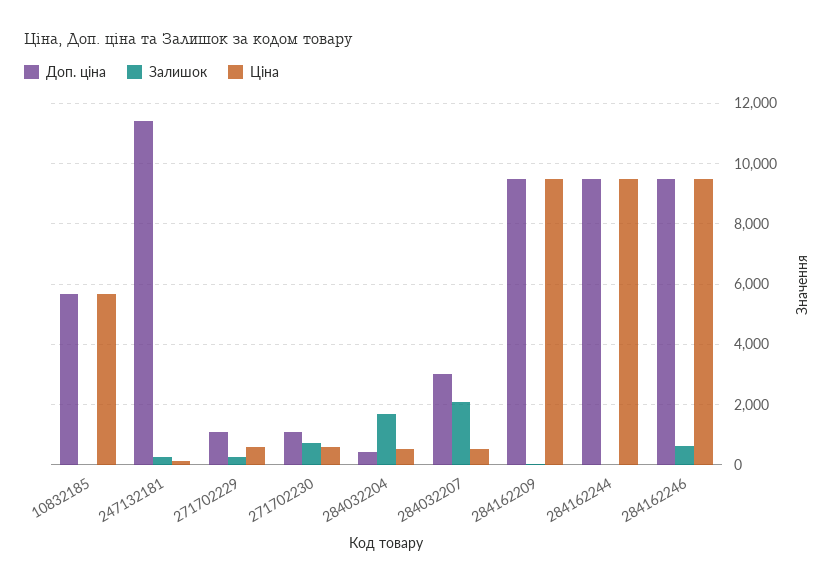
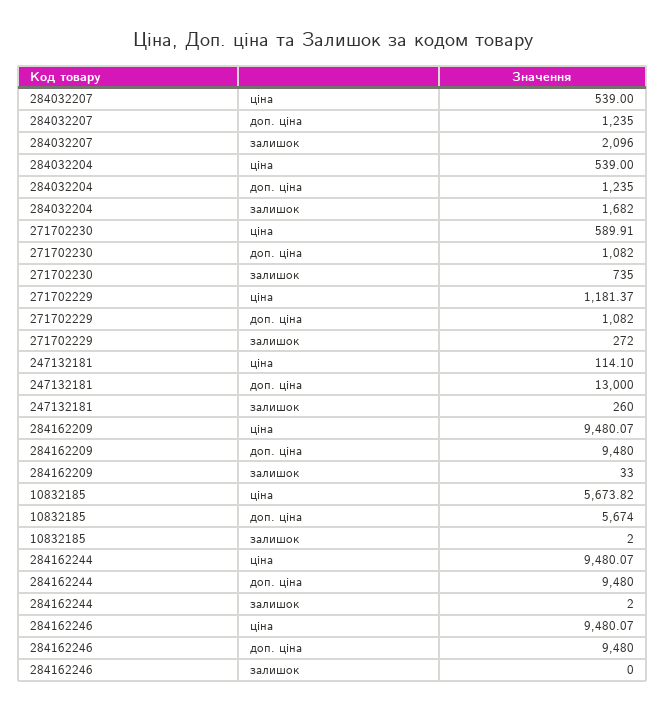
Доп. ціна, 247132181: 11400 -> 13000
Ціна, 271702229: 600 -> 1181.37
Доп. ціна, 284032204: 400 -> 1235
Доп. ціна, 284032207: 3000 -> 1235
Залишок, 284162246: 600 -> 0

